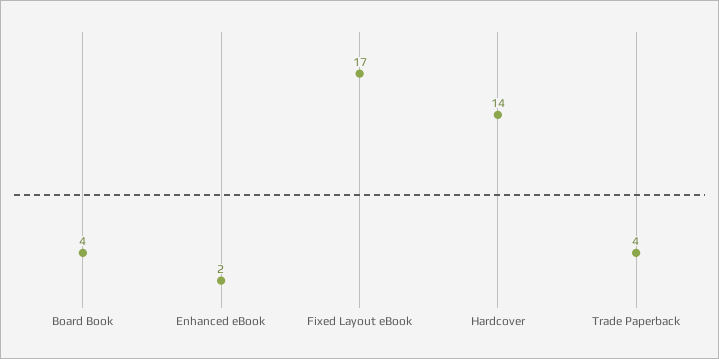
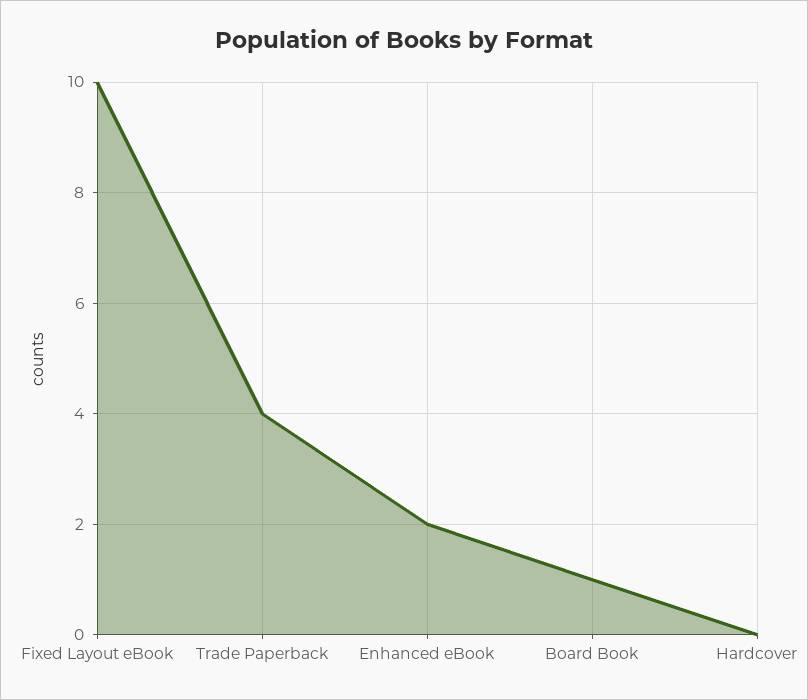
Board Book: 4 -> 1
Fixed Layout eBook: 17 -> 10
Hardcover: 14 -> 0

